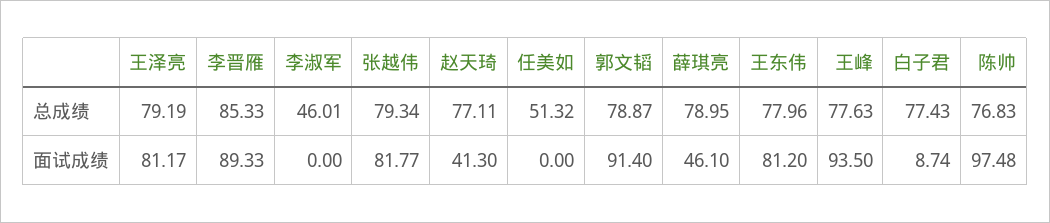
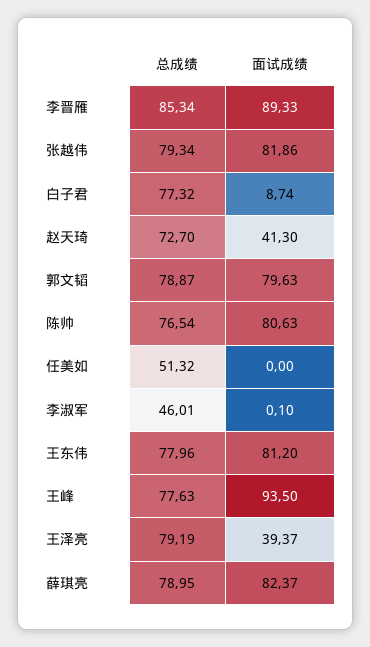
李晋雁, 总成绩: 85.33 -> 85.34
赵天琦, 总成绩: 77.11 -> 72.7
白子君, 总成绩: 77.43 -> 77.32
陈帅, 总成绩: 76.83 -> 76.54
王泽亮, 面试成绩: 81.17 -> 39.37
李淑军, 面试成绩: 0 -> 0.1
张越伟, 面试成绩: 81.77 -> 81.86
郭文韬, 面试成绩: 91.4 -> 79.63
薛琪亮, 面试成绩: 46.1 -> 82.37
陈帅, 面试成绩: 97.48 -> 80.63

